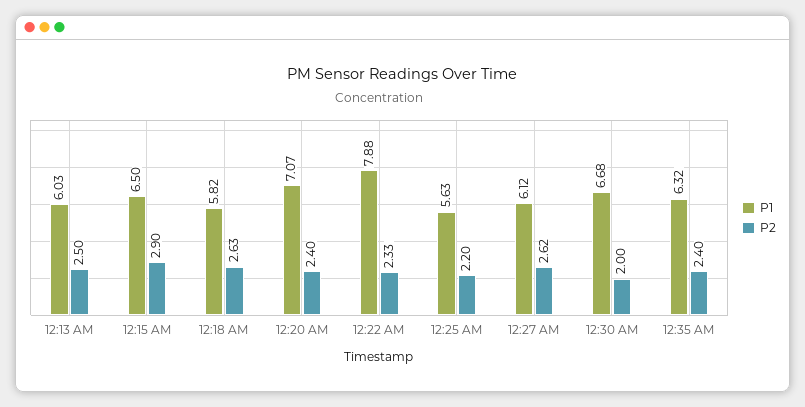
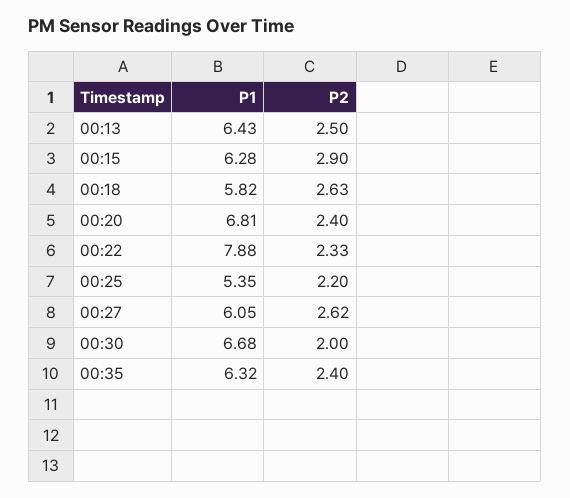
P1, 12:13 AM: 6.03 -> 6.43
P1, 12:15 AM: 6.5 -> 6.28
P1, 12:20 AM: 7.07 -> 6.81
P1, 12:25 AM: 5.63 -> 5.35
P1, 12:27 AM: 6.12 -> 6.05

